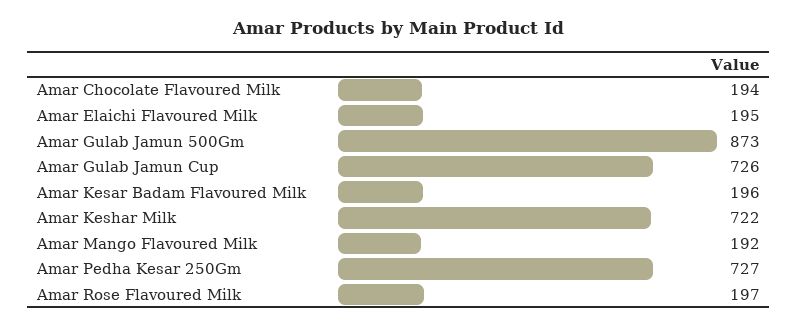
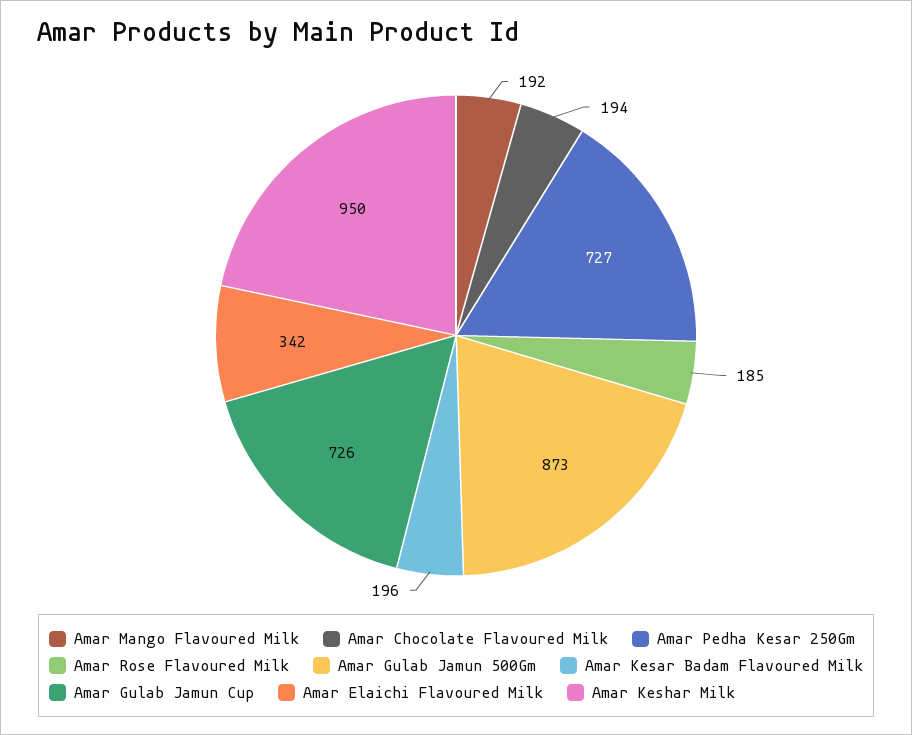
Amar Elaichi Flavoured Milk: 195 -> 342
Amar Keshar Milk: 722 -> 950
Amar Rose Flavoured Milk: 197 -> 185

